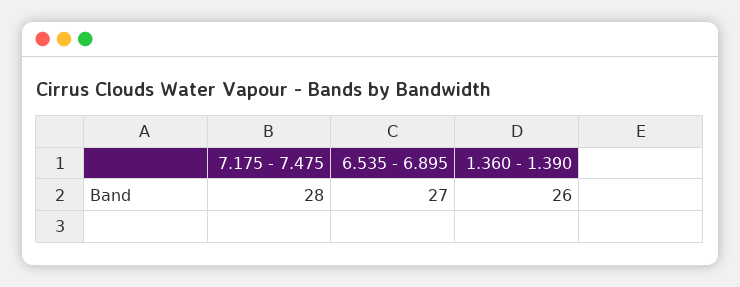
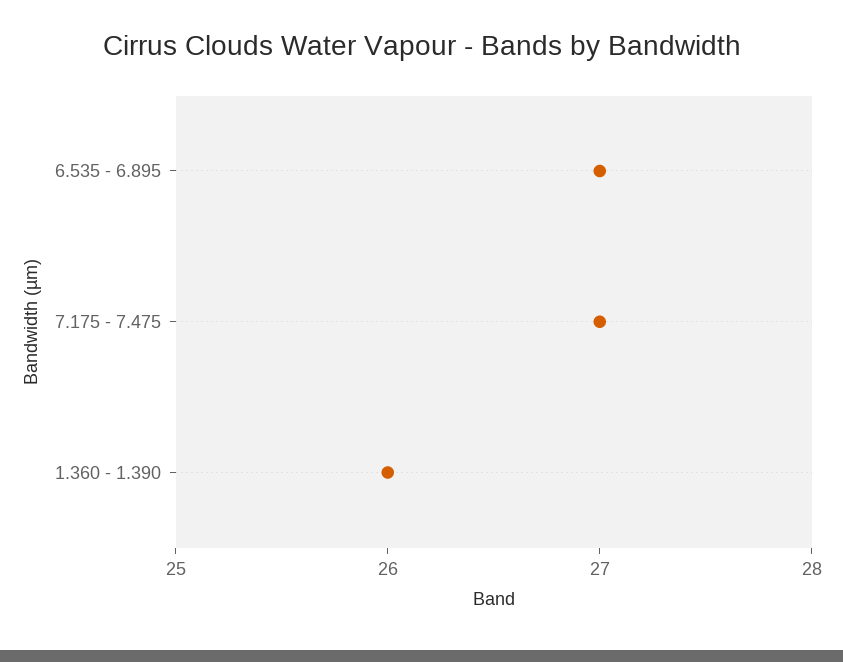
7.175 - 7.475: 28 -> 27

